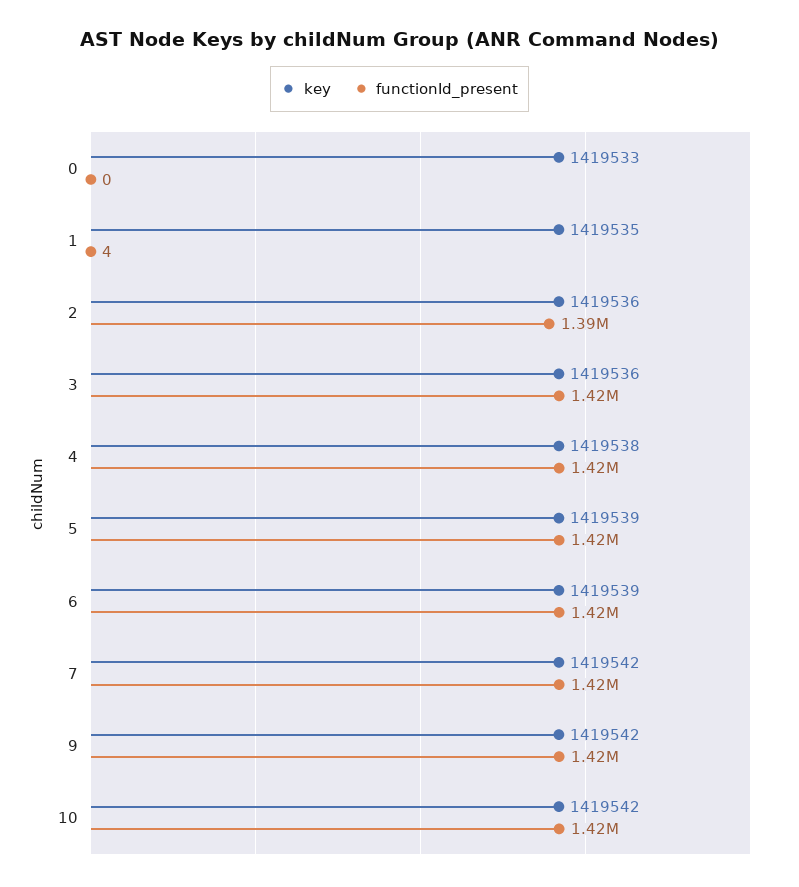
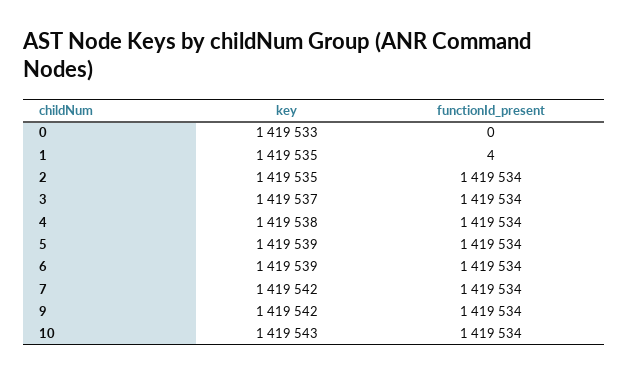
key, 2: 1419536 -> 1419535
functionId_present, 2: 1390000 -> 1419534
key, 3: 1419536 -> 1419537
key, 10: 1419542 -> 1419543

